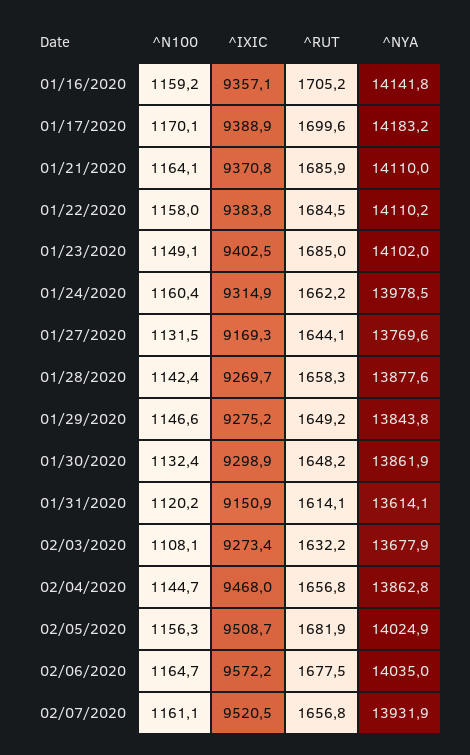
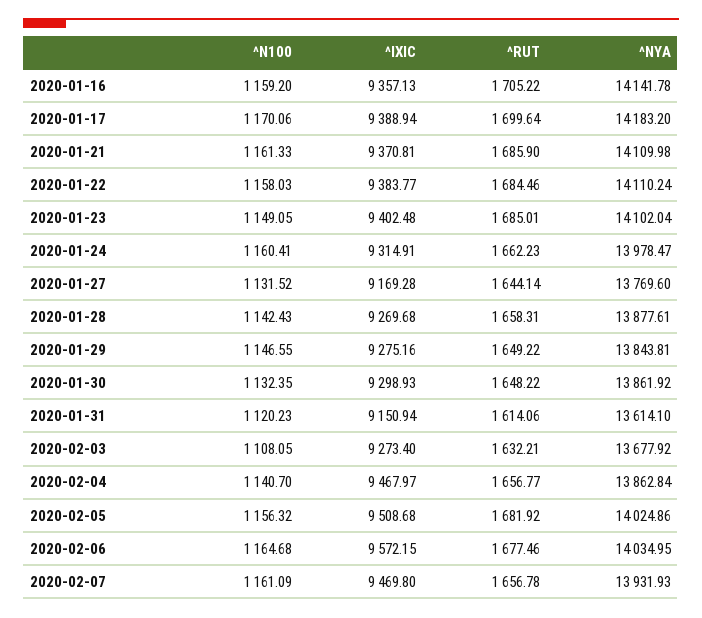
^N100, 01/21/2020: 1164.1 -> 1161.33
^N100, 02/04/2020: 1144.7 -> 1140.7
^IXIC, 02/07/2020: 9520.5 -> 9469.8

